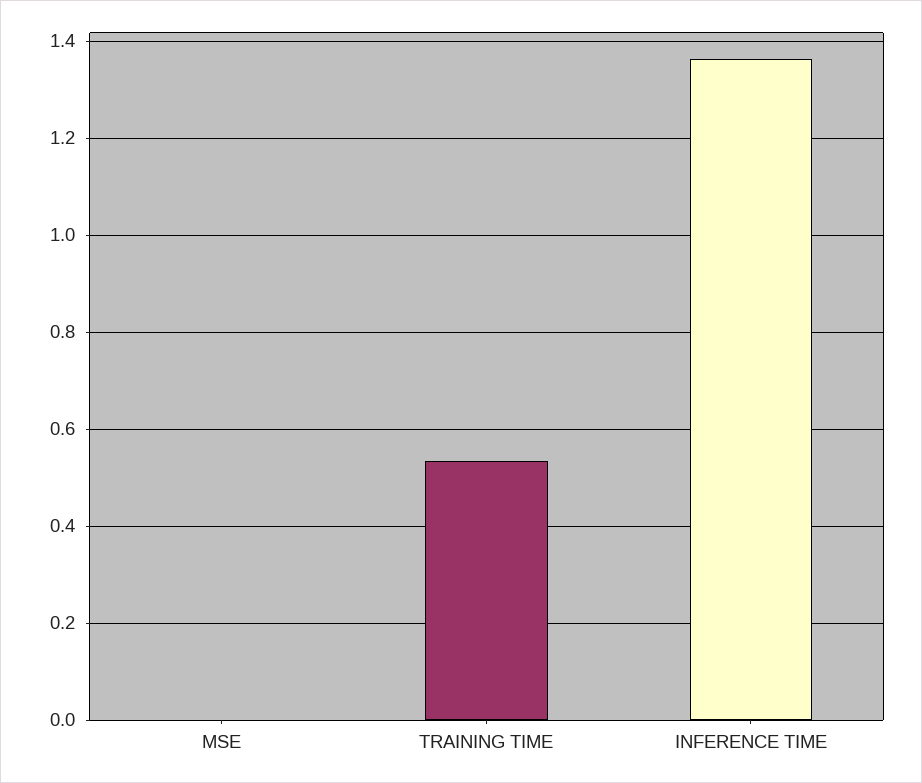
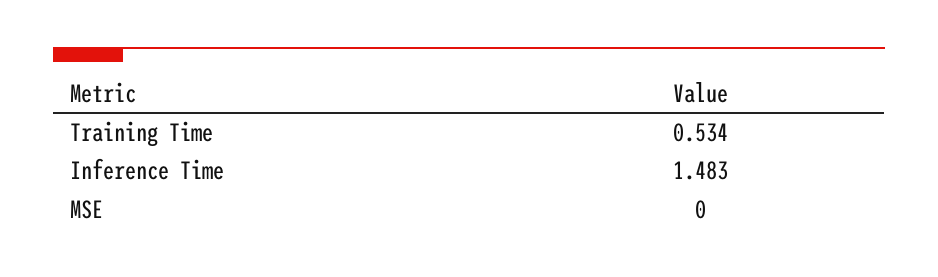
INFERENCE TIME: 1.36 -> 1.483

